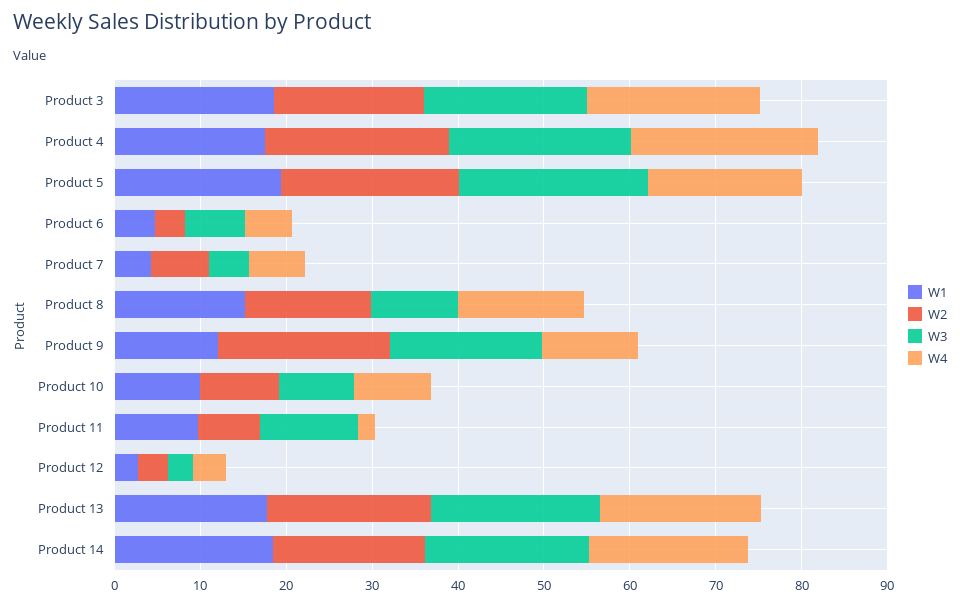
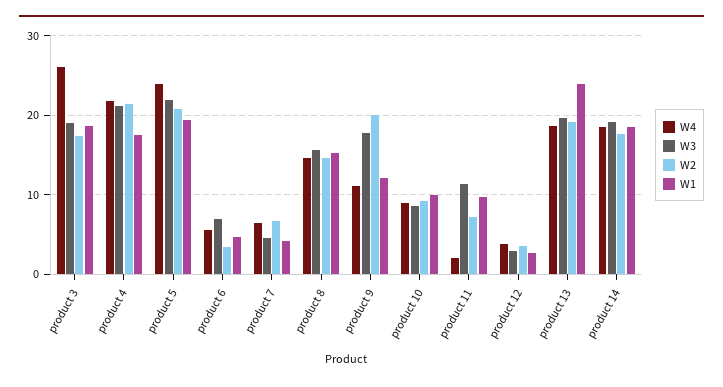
W4, Product 3: 20 -> 26
W4, Product 5: 18 -> 24
W3, Product 8: 10 -> 16
W1, Product 13: 18 -> 24

